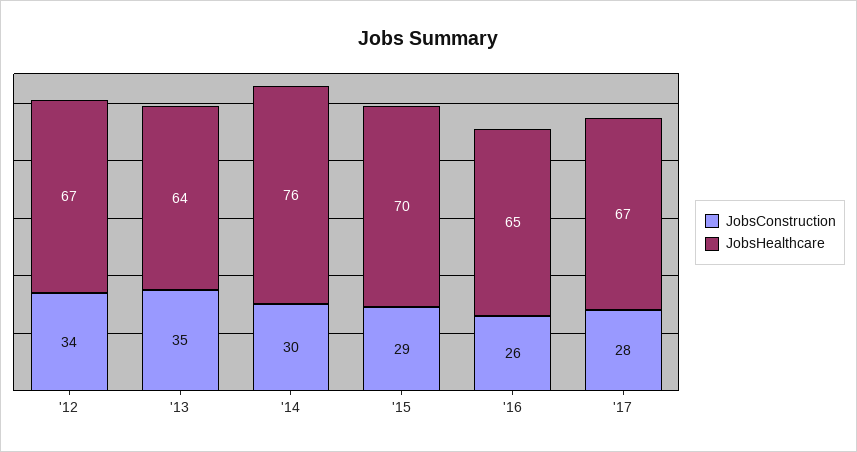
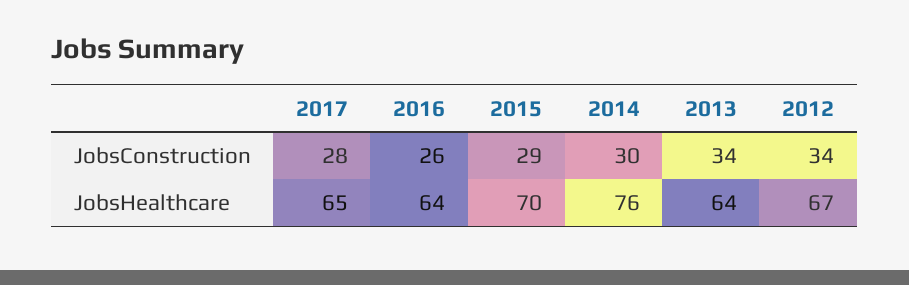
JobsConstruction, '13: 35 -> 34
JobsHealthcare, '16: 65 -> 64
JobsHealthcare, '17: 67 -> 65

